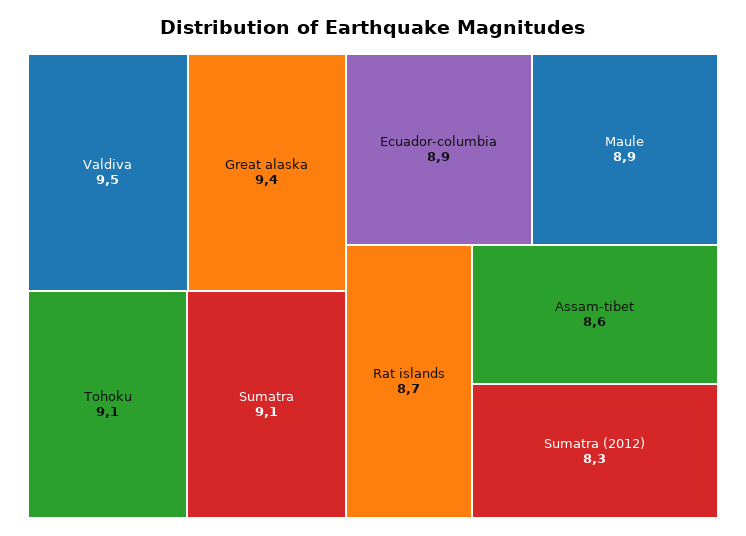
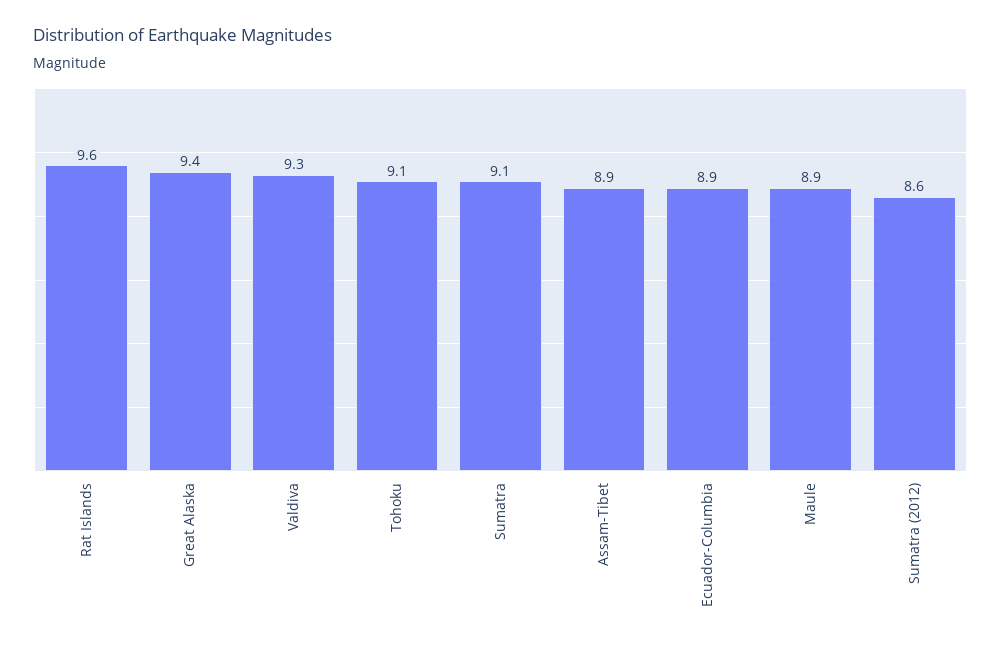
Valdiva: 9.5 -> 9.3
Rat islands: 8.7 -> 9.6
Assam-tibet: 8.6 -> 8.9
Sumatra (2012): 8.3 -> 8.6

